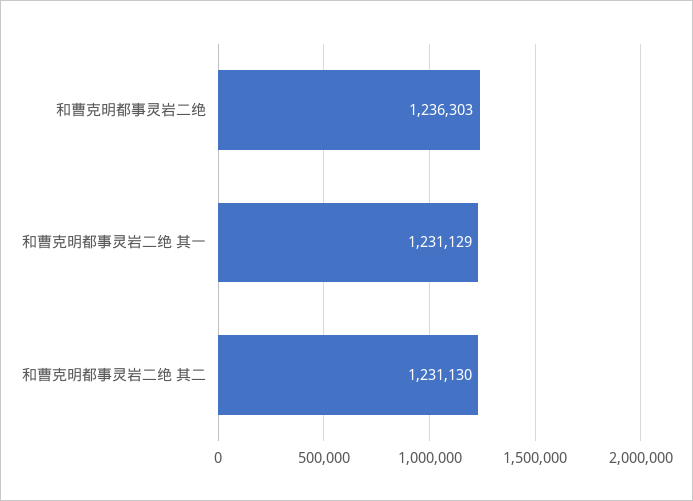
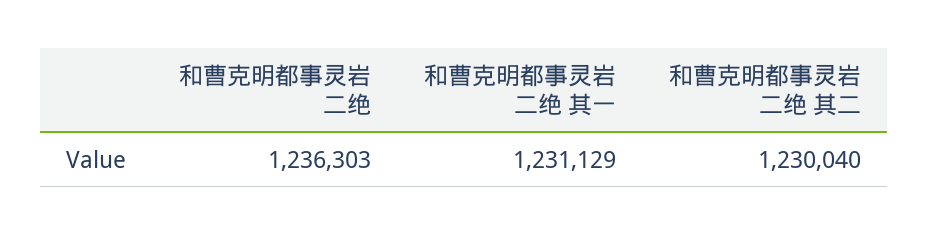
和曹克明都事灵岩二绝 其二: 1231130 -> 1230040

